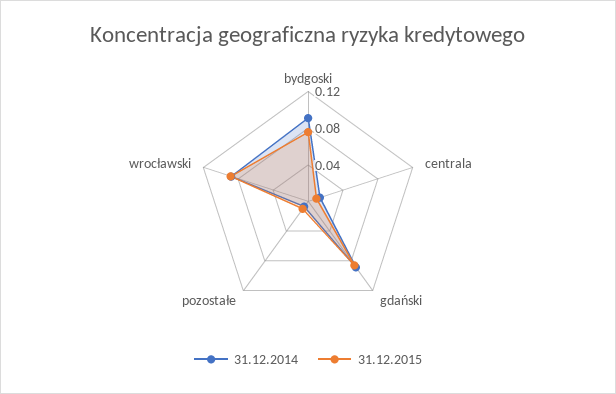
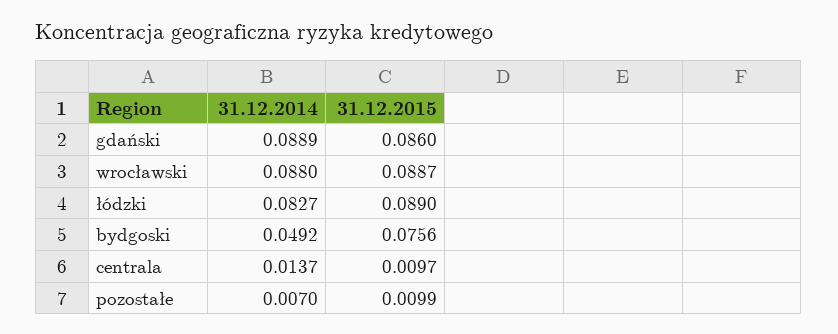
31.12.2014, bydgoski: 0.09 -> 0.0492
31.12.2014, łódzki: none -> 0.0827
31.12.2015, łódzki: none -> 0.089

